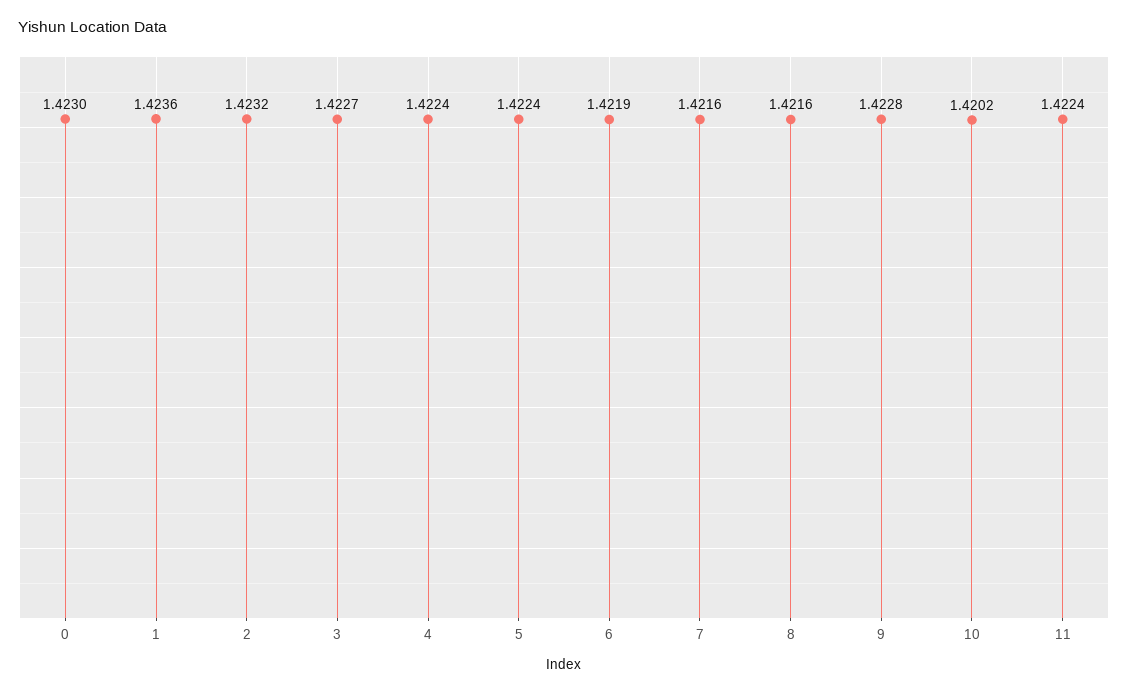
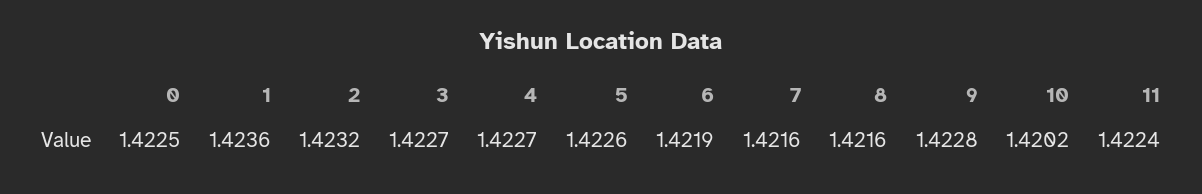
0: 1.423 -> 1.4225
4: 1.4224 -> 1.4227
5: 1.4224 -> 1.4226

